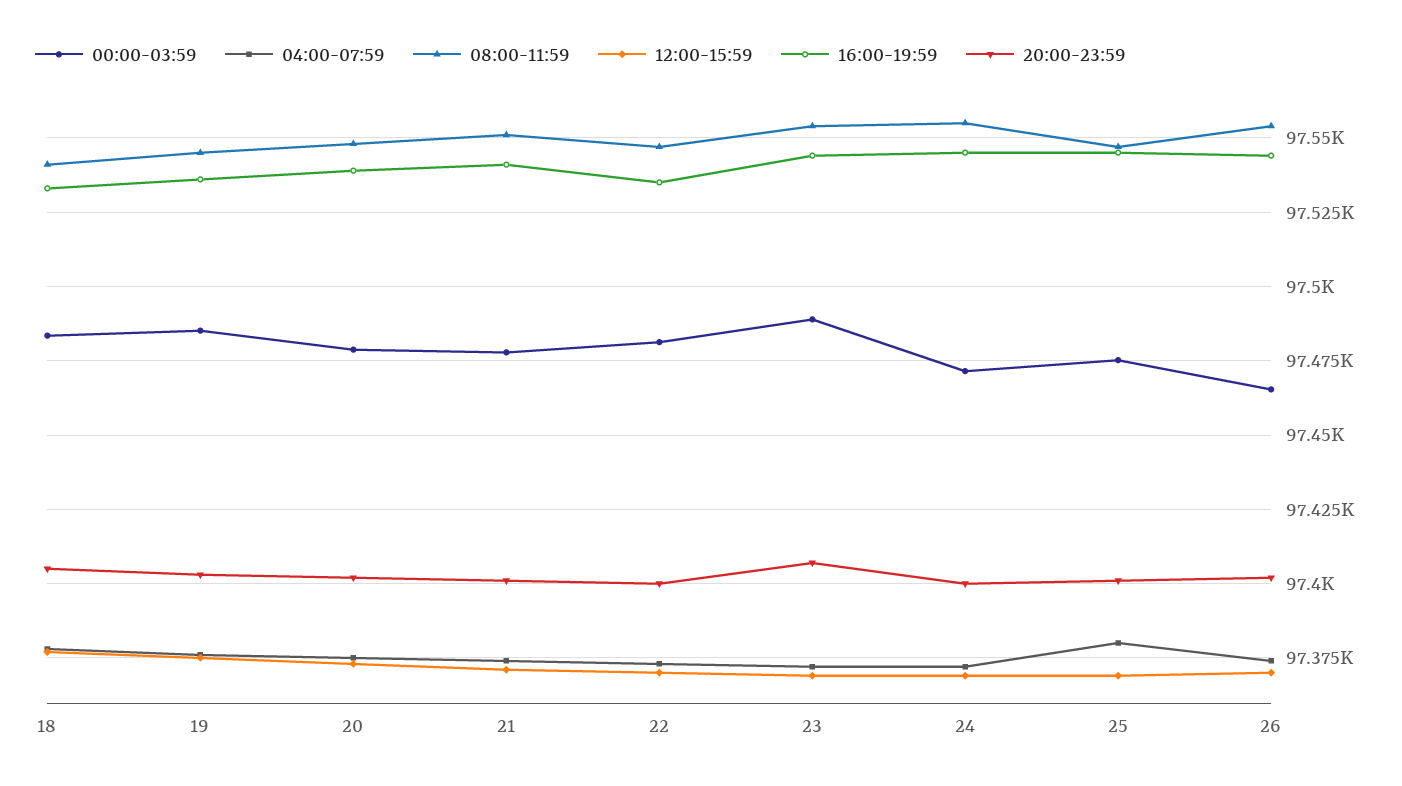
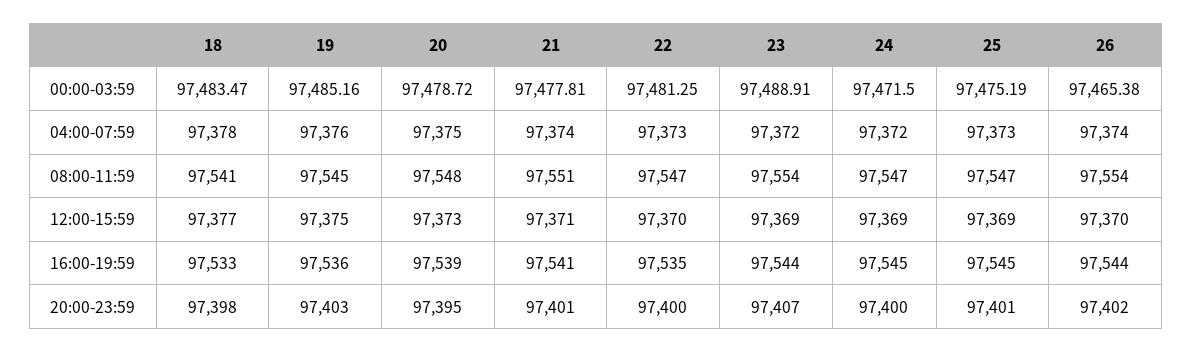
20:00-23:59, 18: 97405 -> 97398
20:00-23:59, 20: 97402.5 -> 97395
08:00-11:59, 24: 97555 -> 97547
04:00-07:59, 25: 97380 -> 97373

